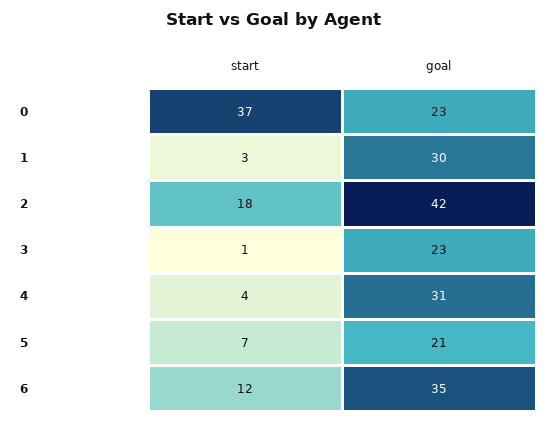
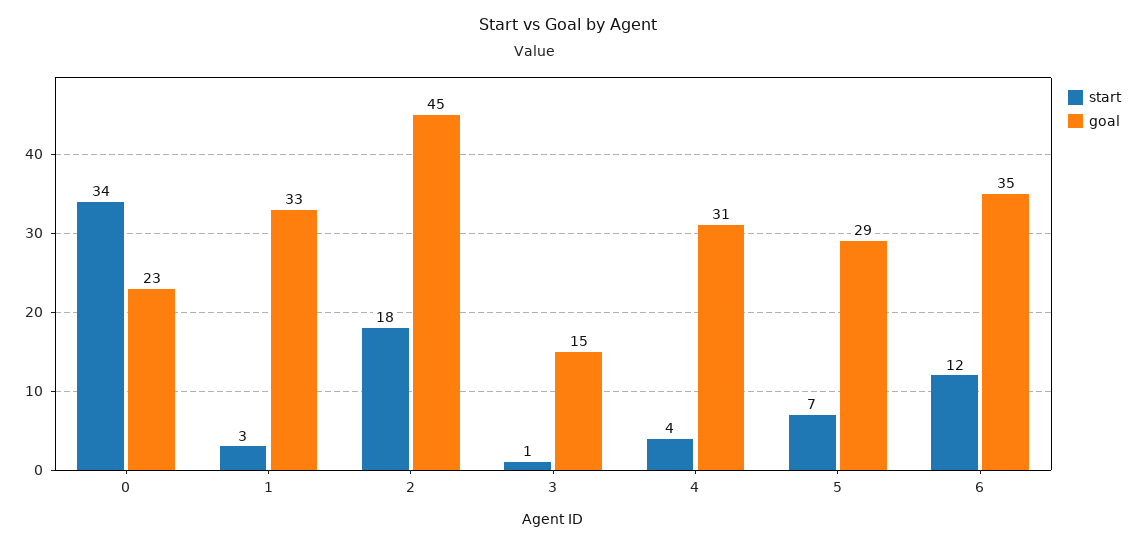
start, 0: 37 -> 34
goal, 1: 30 -> 33
goal, 2: 42 -> 45
goal, 3: 23 -> 15
goal, 5: 21 -> 29

